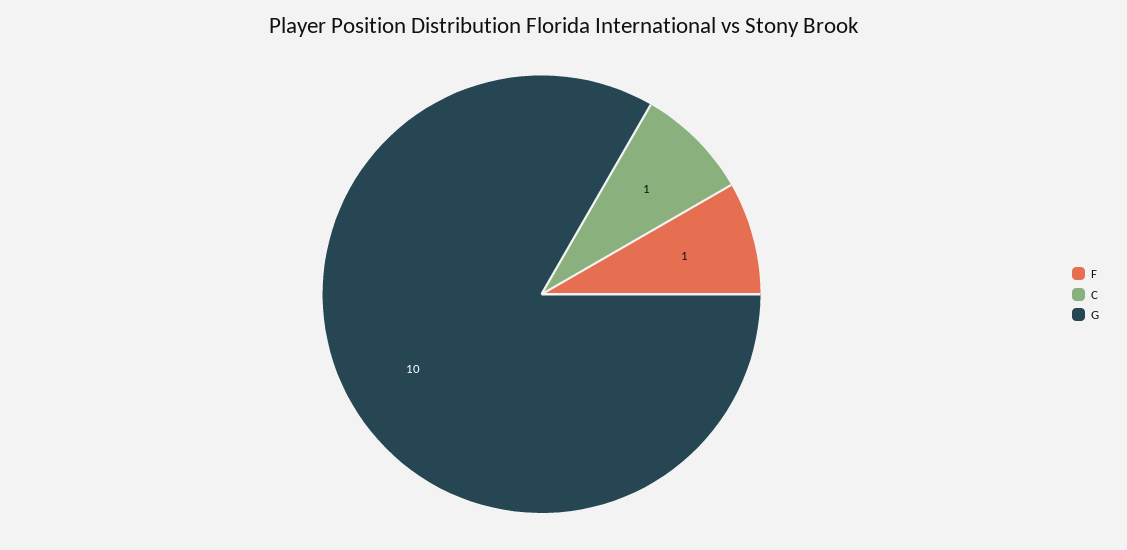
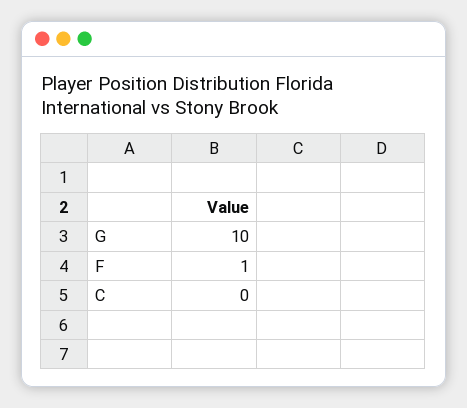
C: 1 -> 0

